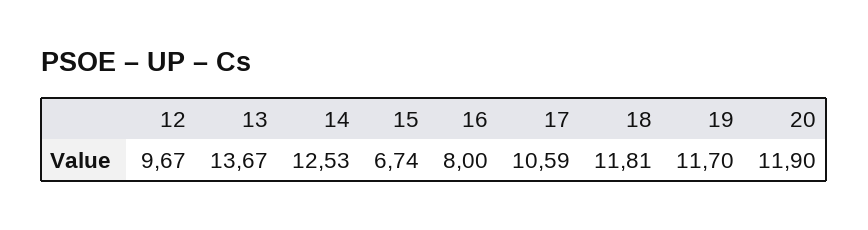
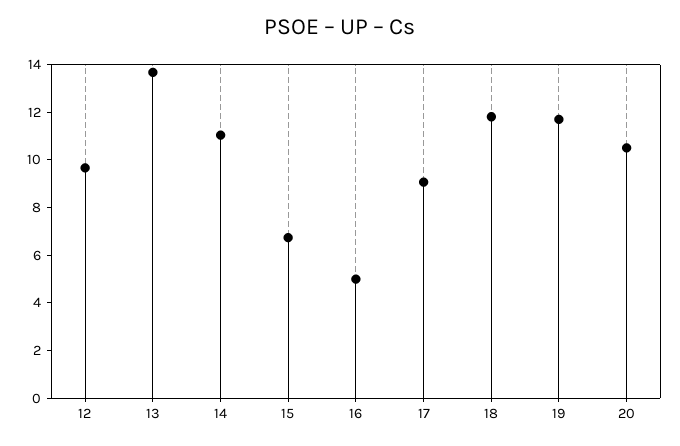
14: 12.53 -> 11
16: 8 -> 5
17: 10.59 -> 9
20: 11.9 -> 10.5

